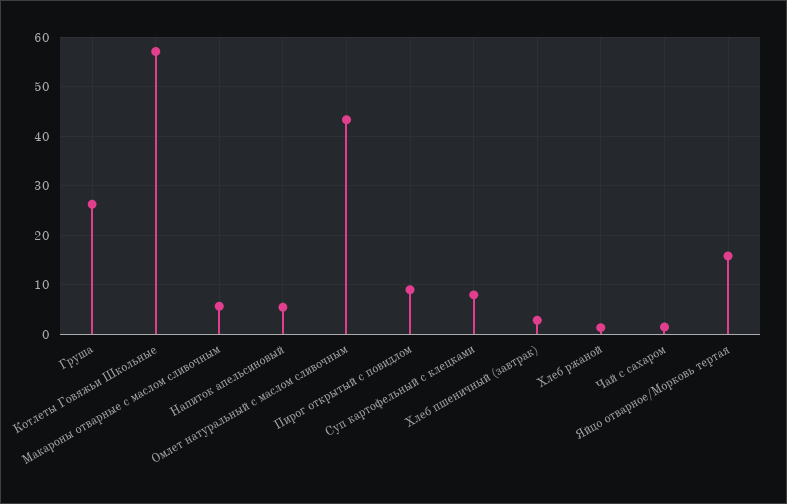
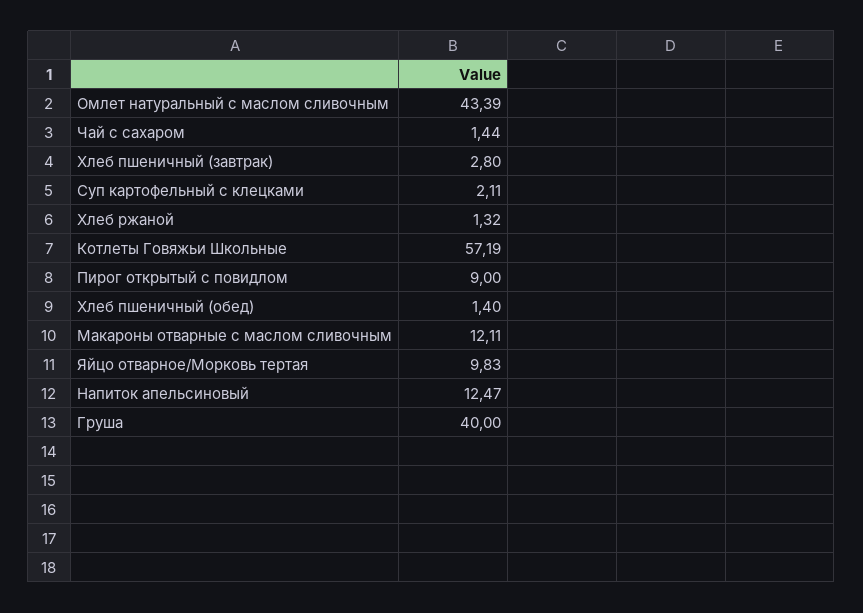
Груша: 26 -> 40
Макароны отварные с маслом сливочным: 6 -> 12.11
Напиток апельсиновый: 6 -> 12.47
Суп картофельный с клецками: 8 -> 2.11
Яйцо отварное/Морковь тертая: 16 -> 9.83
Хлеб пшеничный (обед): none -> 1.4

